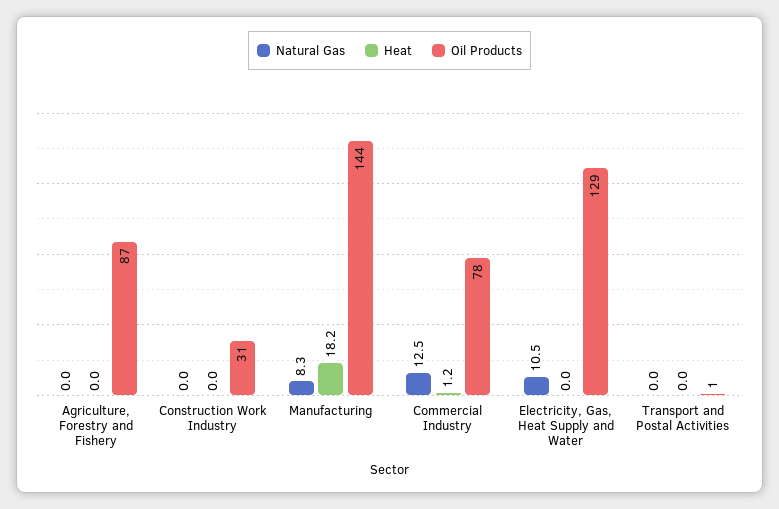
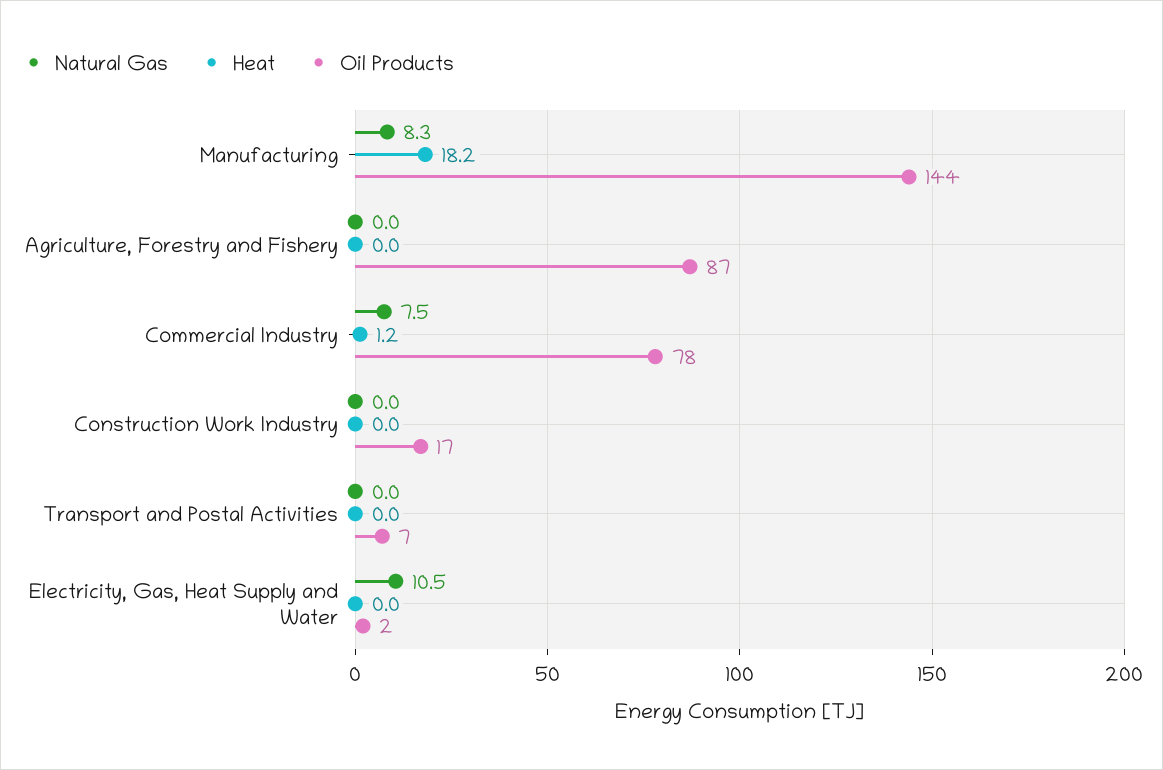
Oil Products, Construction Work Industry: 31 -> 17
Natural Gas, Commercial Industry: 12.5 -> 7.5
Oil Products, Electricity, Gas, Heat Supply and Water: 129 -> 2
Oil Products, Transport and Postal Activities: 1 -> 7

